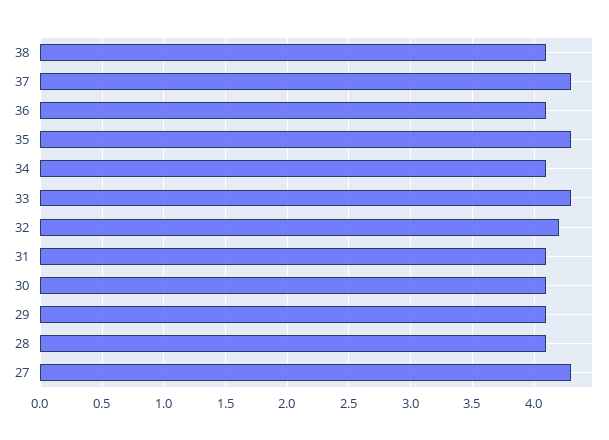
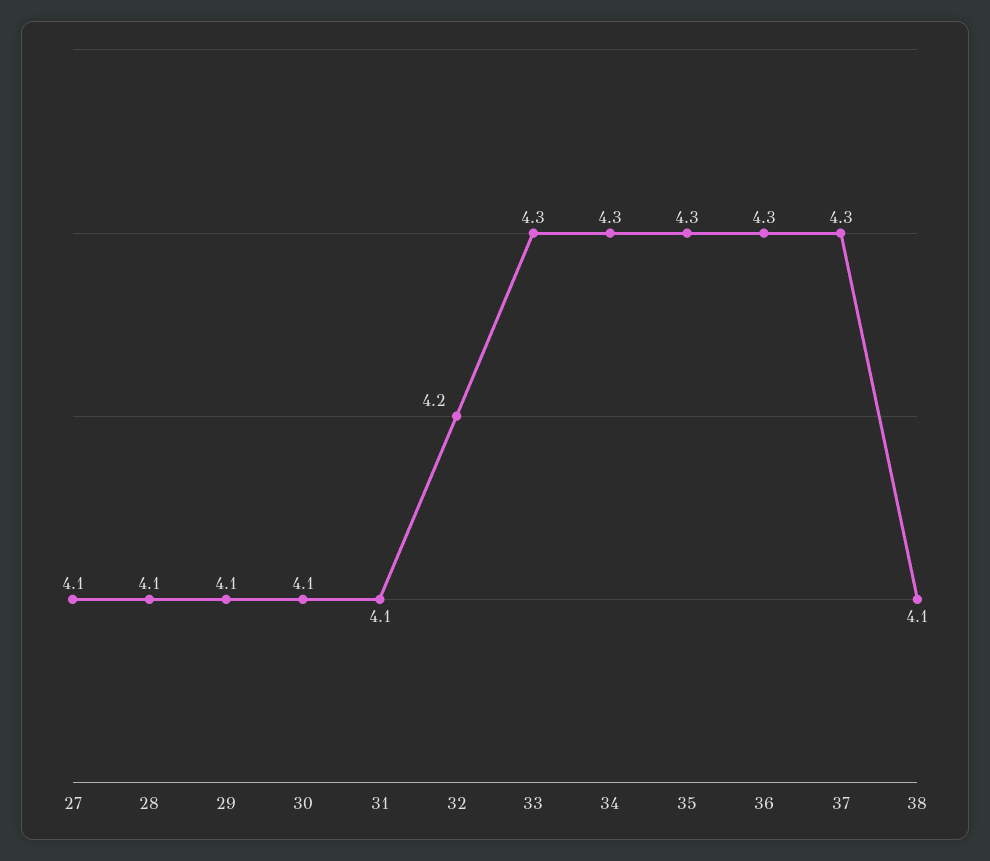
36: 4.1 -> 4.3
34: 4.1 -> 4.3
27: 4.3 -> 4.1

